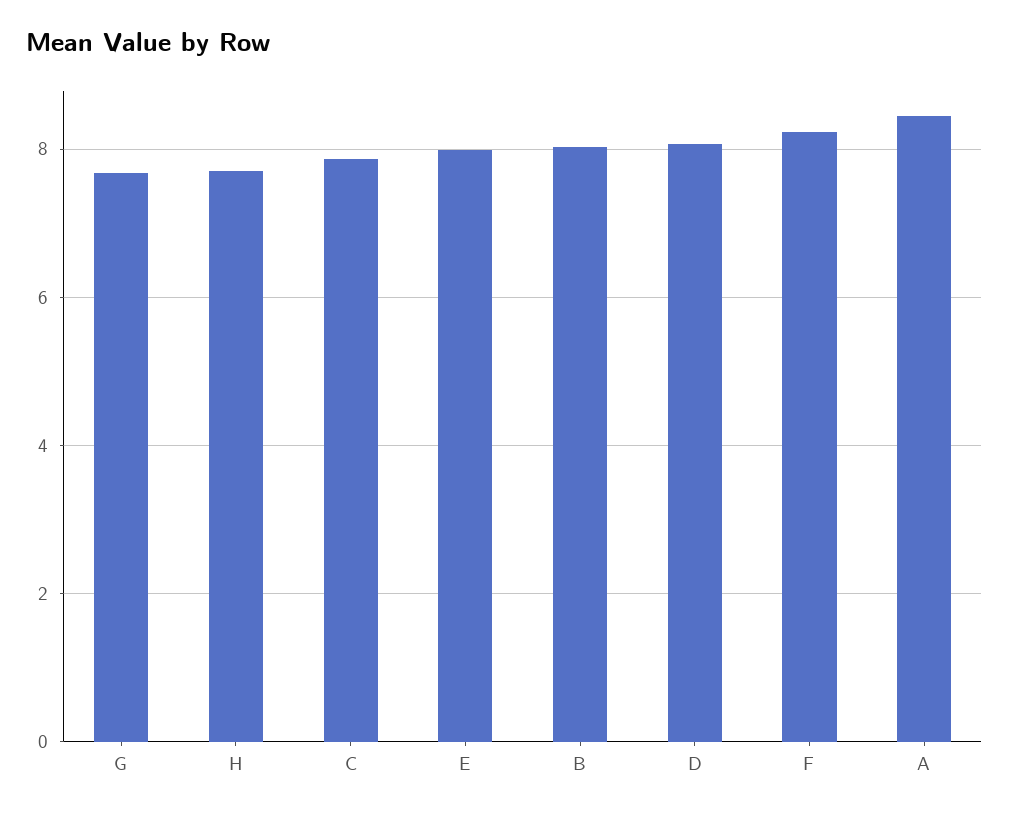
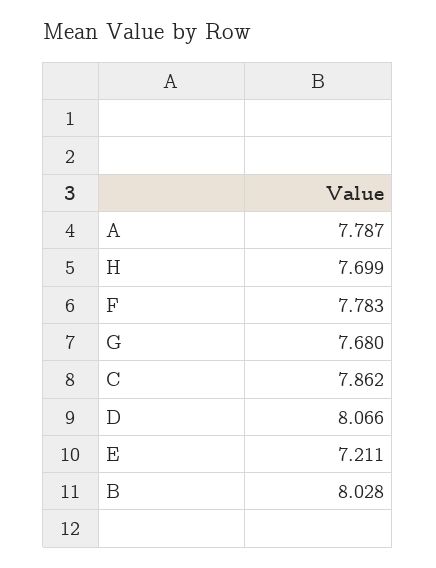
E: 8 -> 7.211
F: 8.2 -> 7.783
A: 8.4 -> 7.787

